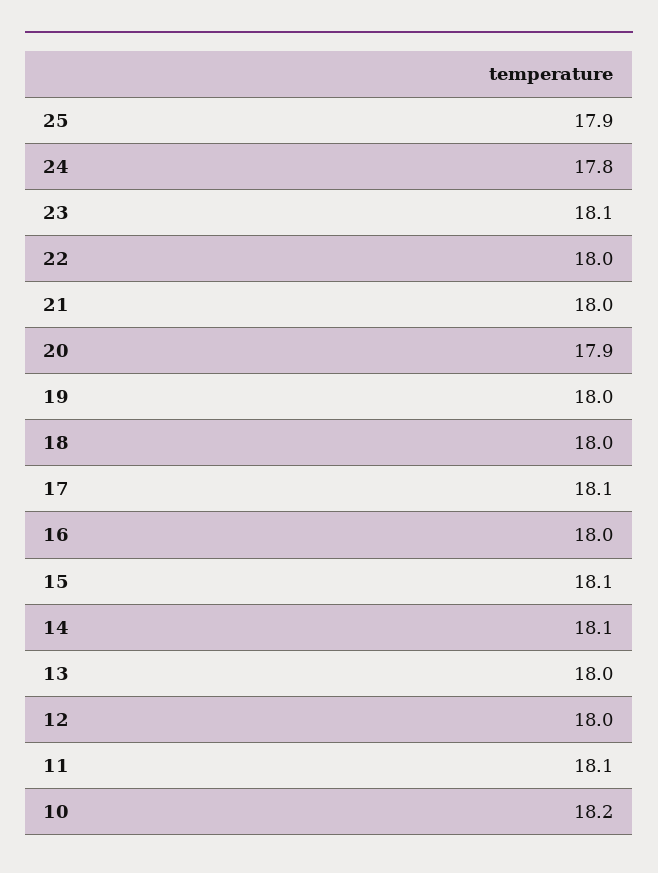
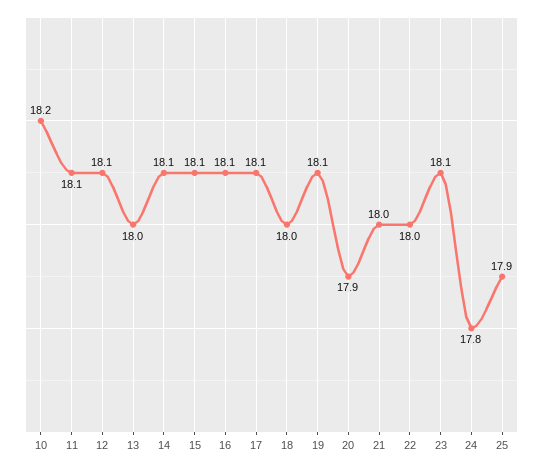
19: 18 -> 18.1
16: 18 -> 18.1
12: 18 -> 18.1

